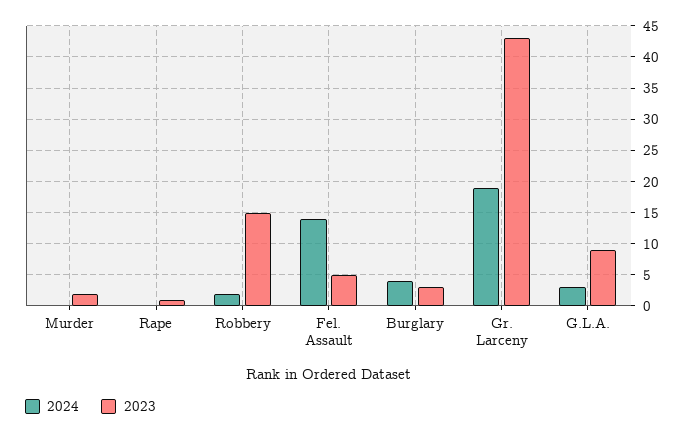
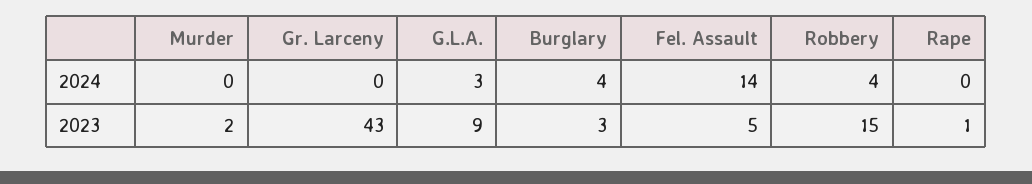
2024, Robbery: 2 -> 4
2024, Gr. Larceny: 19 -> 0

